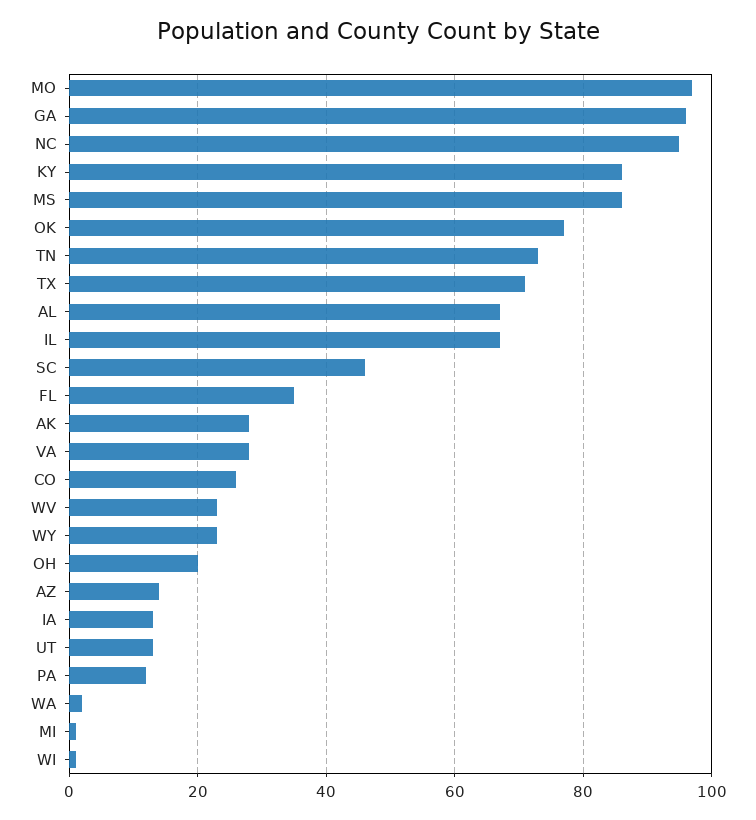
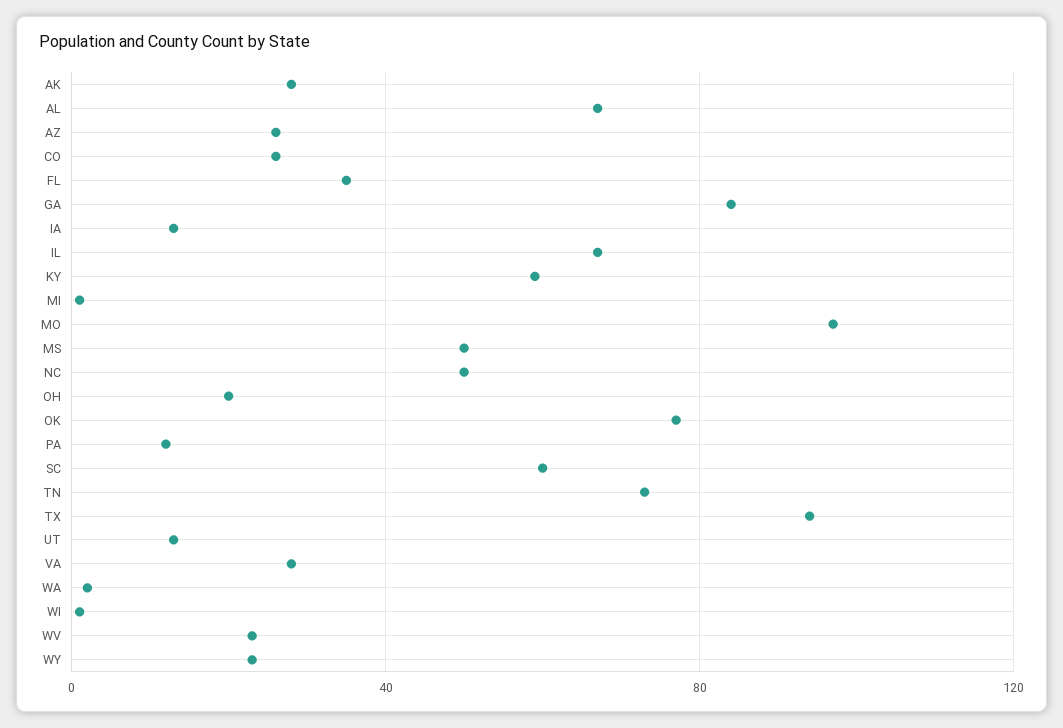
GA: 95 -> 85
NC: 95 -> 50
KY: 85 -> 60
MS: 85 -> 50
TX: 70 -> 95
SC: 45 -> 60
AZ: 15 -> 25

